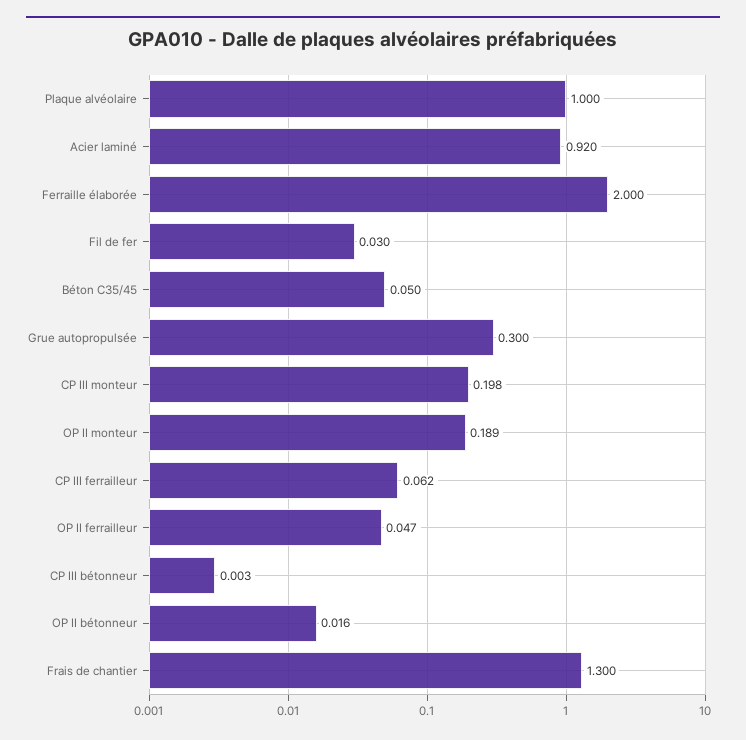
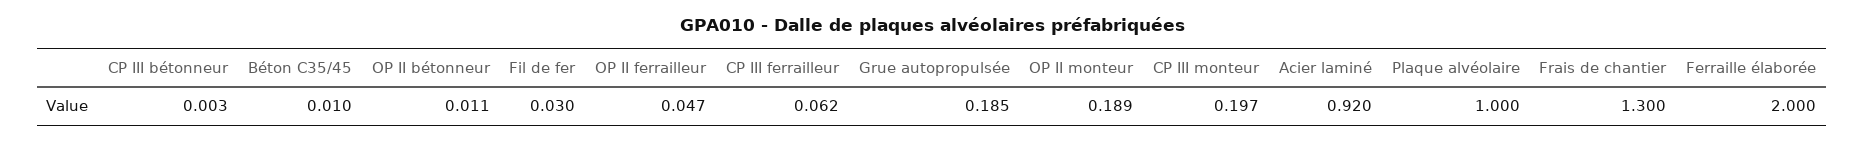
Béton C35/45: 0.05 -> 0.01
Grue autopropulsée: 0.3 -> 0.185
CP III monteur: 0.198 -> 0.197
OP II bétonneur: 0.016 -> 0.011

